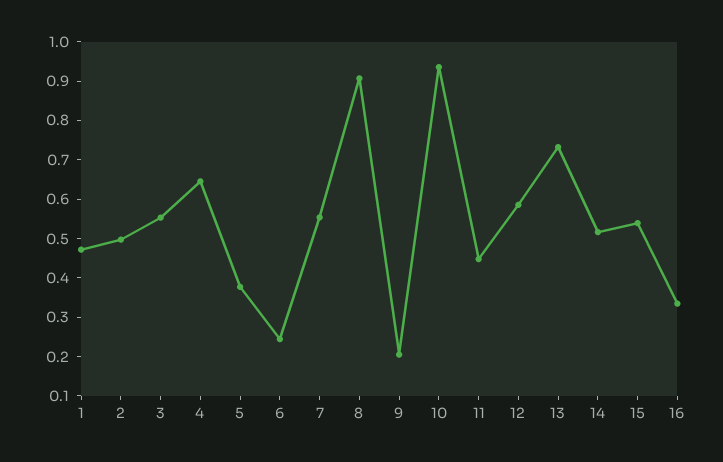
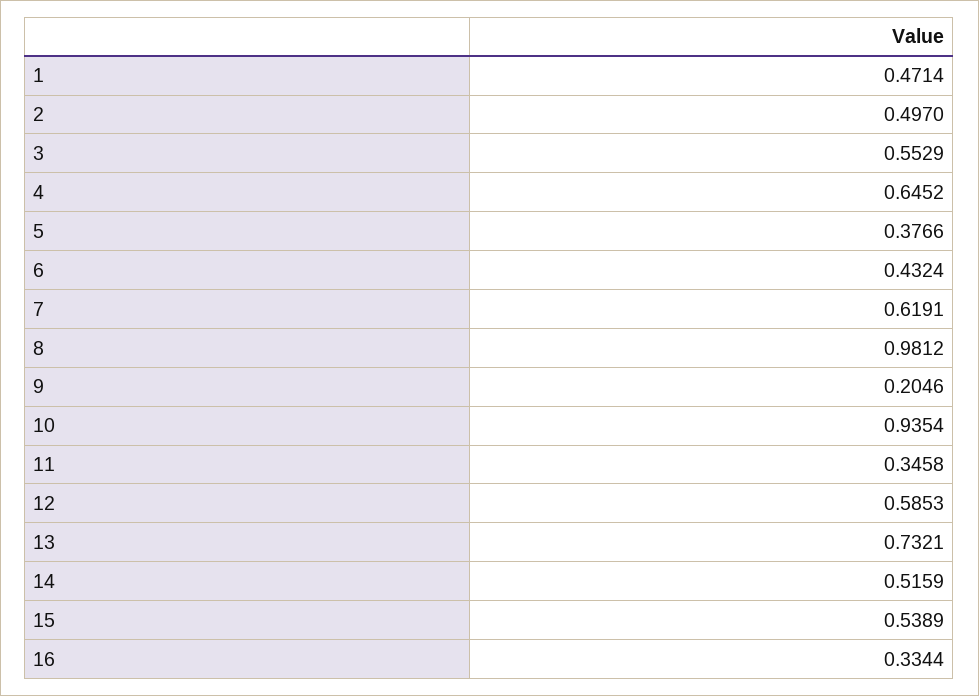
6: 0.25 -> 0.4324
7: 0.55 -> 0.6191
8: 0.9 -> 0.9812
11: 0.45 -> 0.3458

